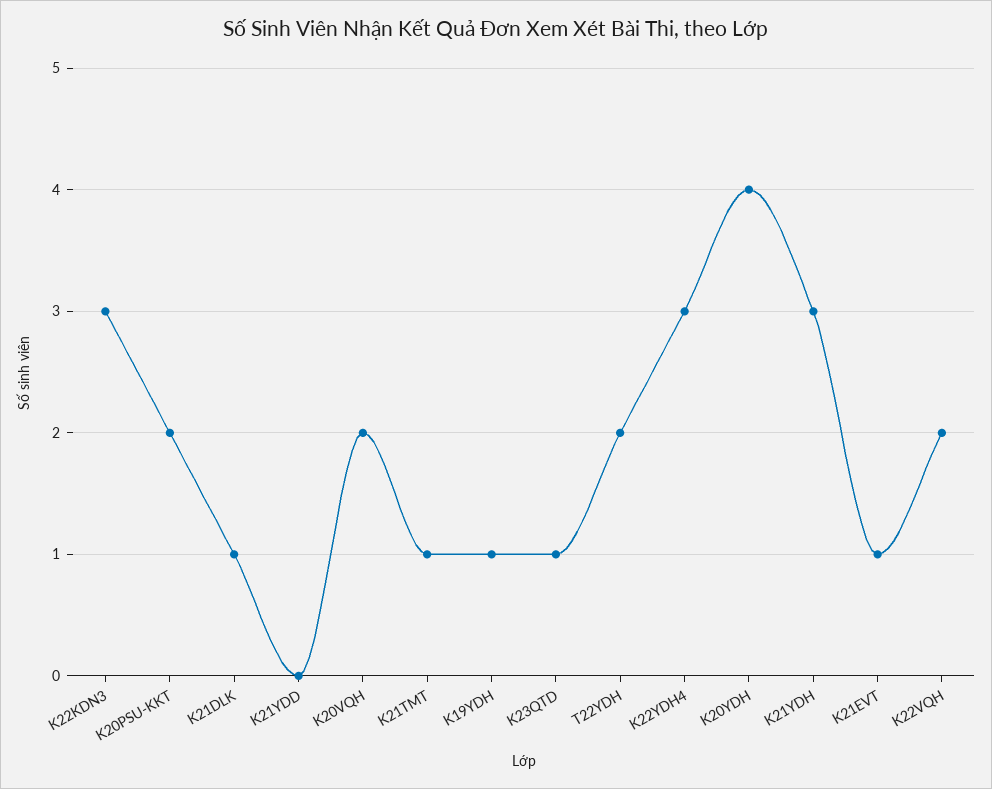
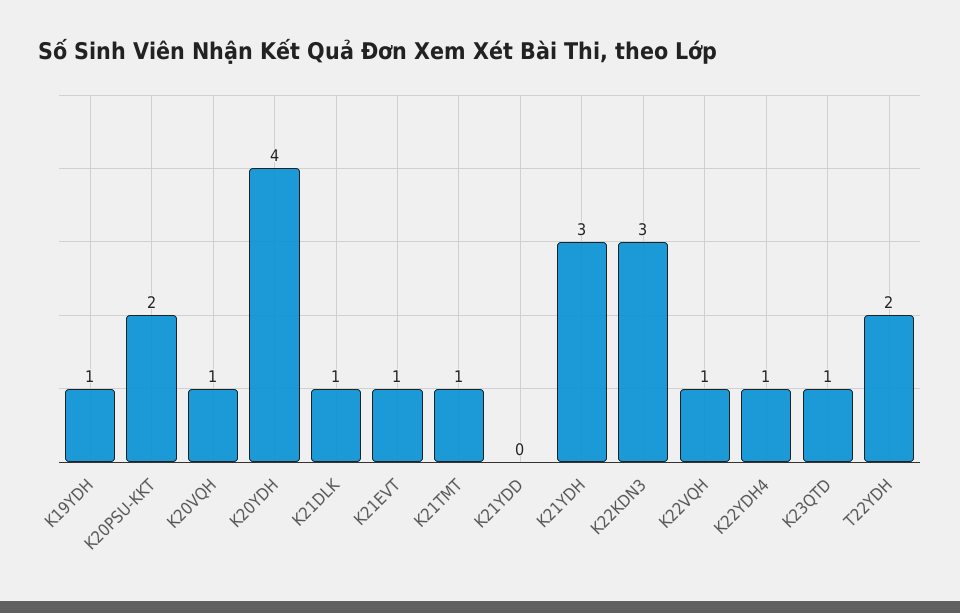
K20VQH: 2 -> 1
K22YDH4: 3 -> 1
K22VQH: 2 -> 1

